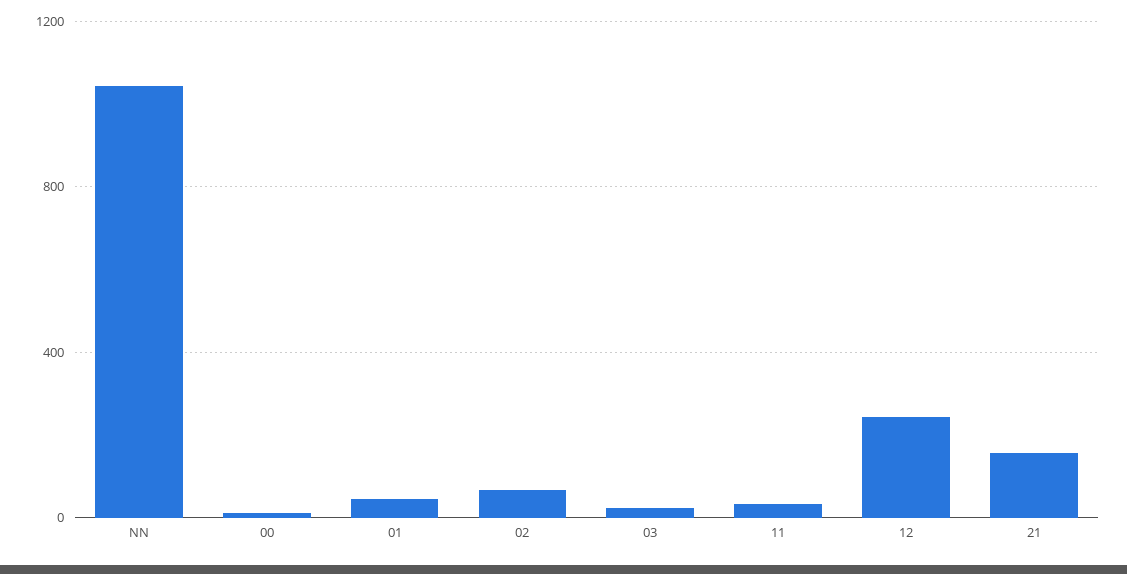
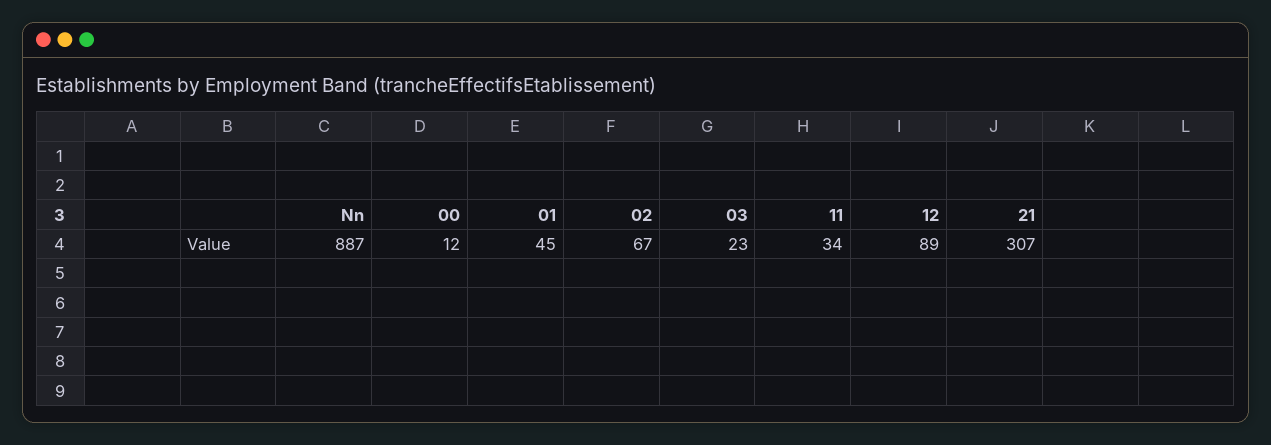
NN: 1050 -> 887
12: 250 -> 89
21: 150 -> 307

